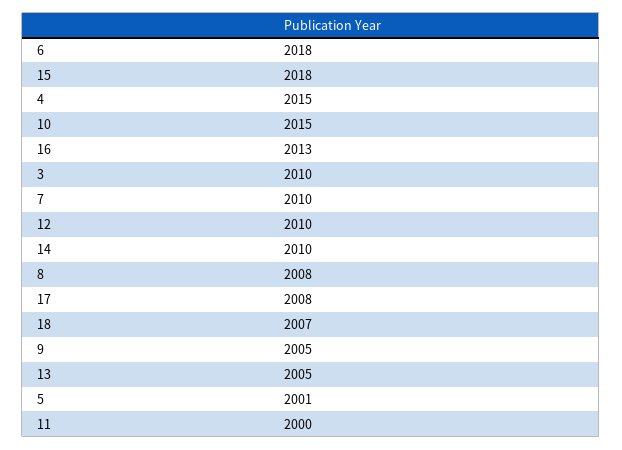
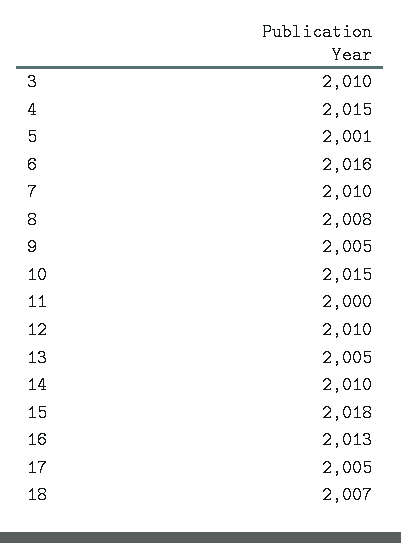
6: 2018 -> 2016
17: 2008 -> 2005

